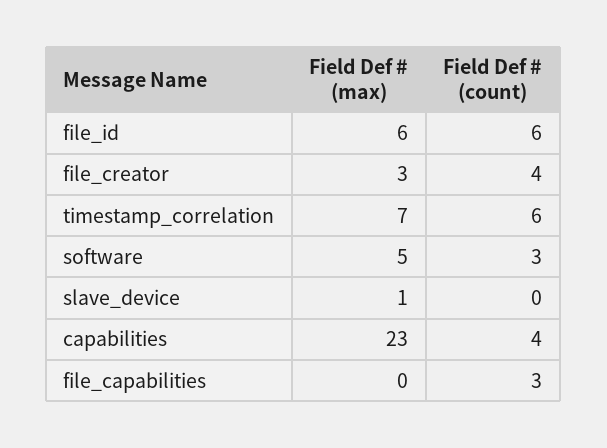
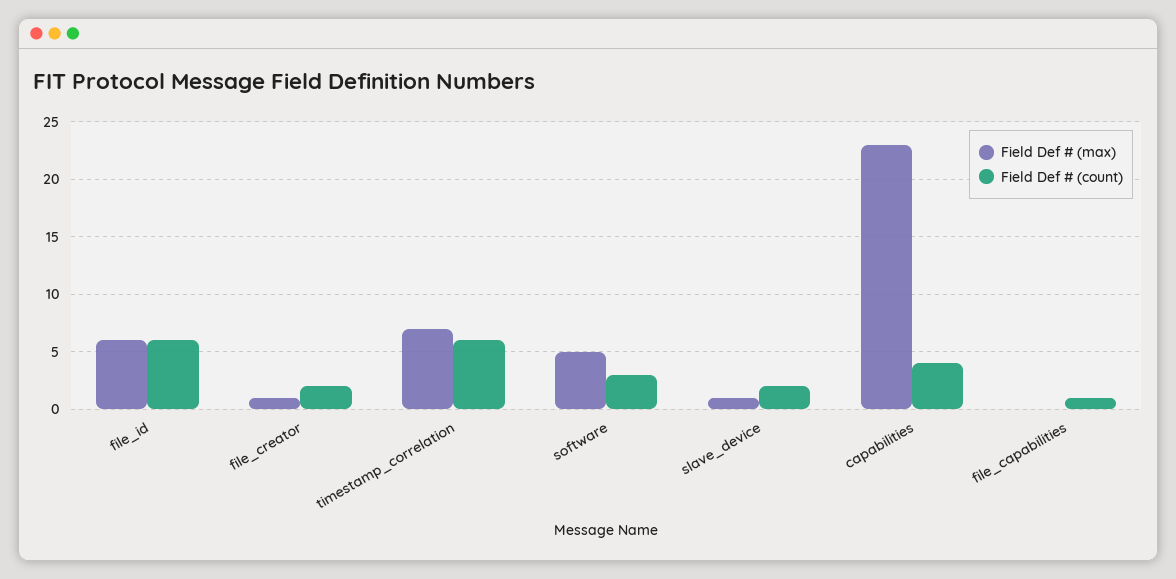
Field Def # (max), file_creator: 3 -> 1
Field Def # (count), file_creator: 4 -> 2
Field Def # (count), slave_device: 0 -> 2
Field Def # (count), file_capabilities: 3 -> 1

